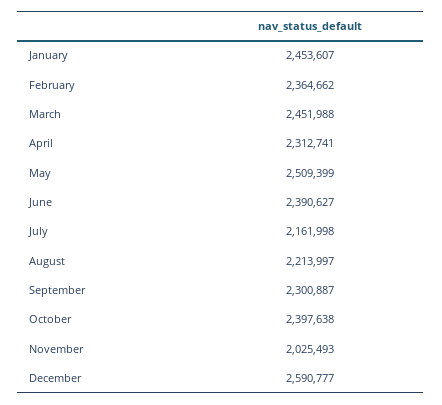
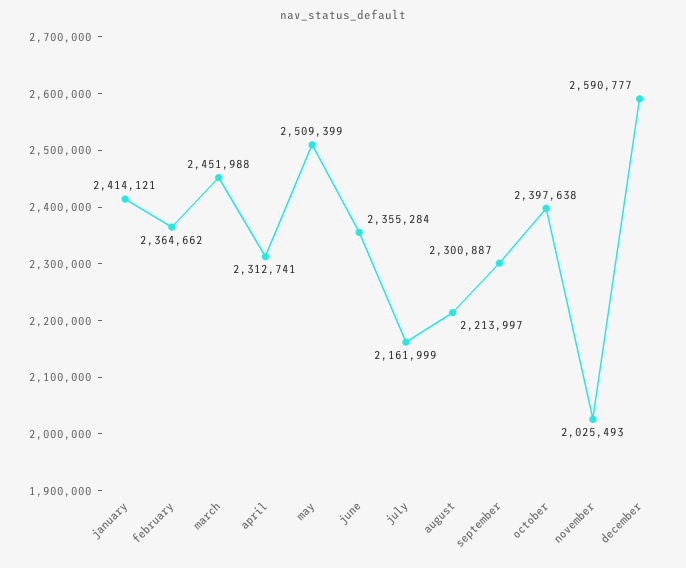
January: 2453607 -> 2414121
June: 2390627 -> 2355284
July: 2161998 -> 2161999

